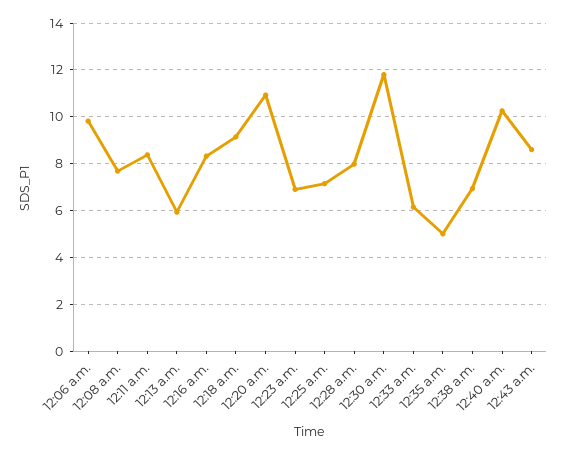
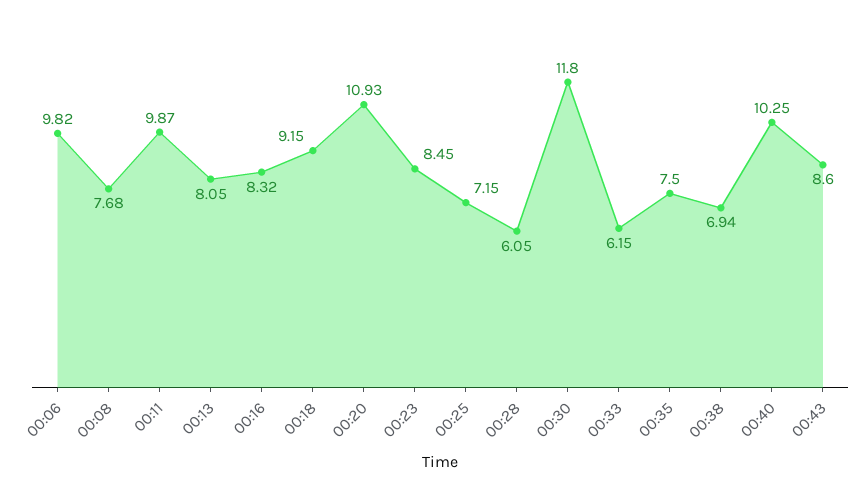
12:11 a.m.: 8.5 -> 9.87
12:13 a.m.: 6 -> 8.05
12:23 a.m.: 7 -> 8.45
12:28 a.m.: 8 -> 6.05
12:35 a.m.: 5 -> 7.5

